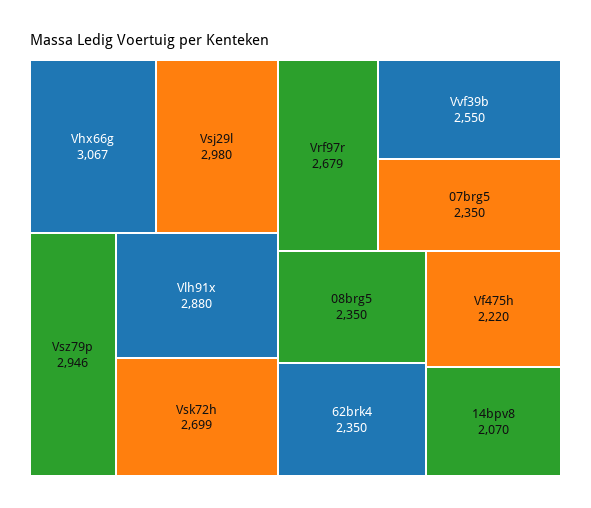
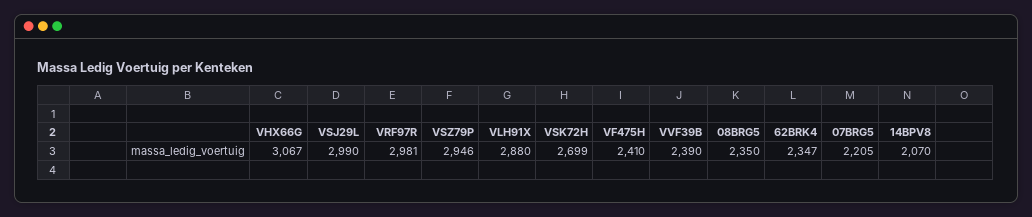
Vsj29l: 2980 -> 2990
Vrf97r: 2679 -> 2981
Vvf39b: 2550 -> 2390
07brg5: 2350 -> 2205
62brk4: 2350 -> 2347
Vf475h: 2220 -> 2410

